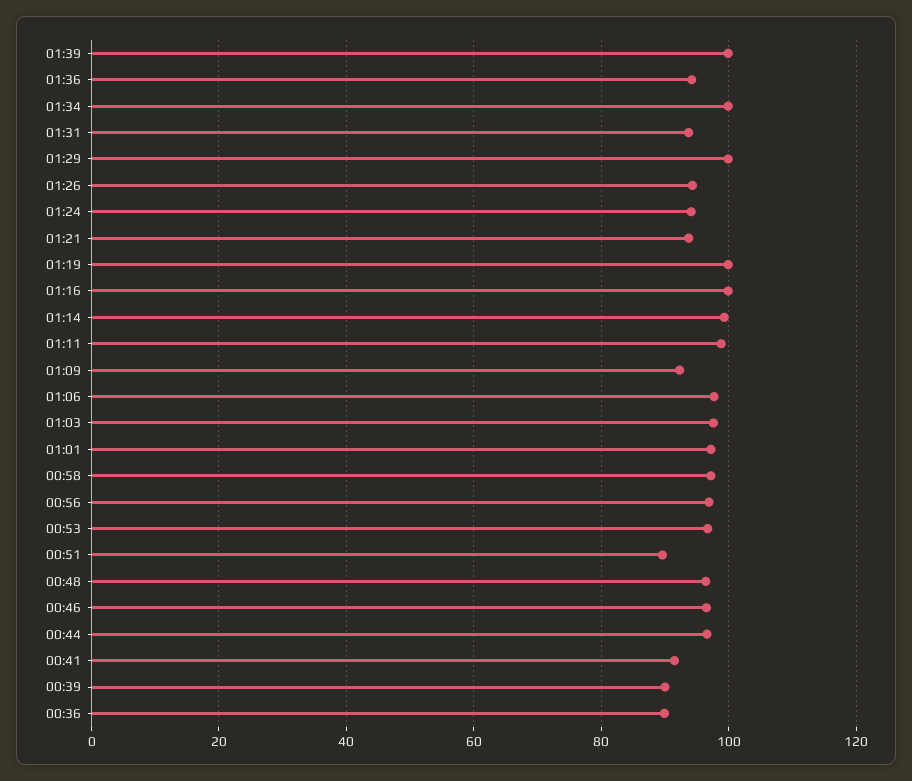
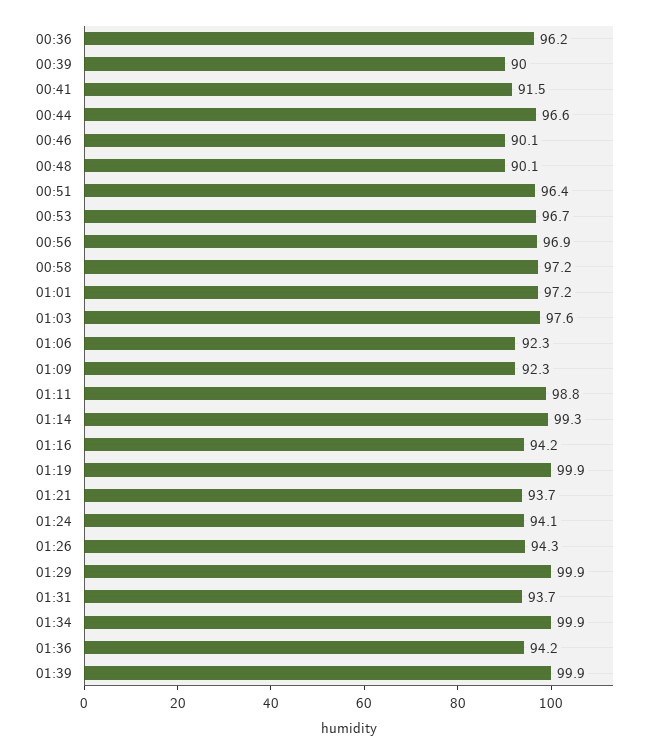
01:16: 100 -> 94.2
01:06: 98 -> 92.3
00:51: 90 -> 96.4
00:48: 96 -> 90.1
00:46: 96 -> 90.1
00:36: 90 -> 96.2

